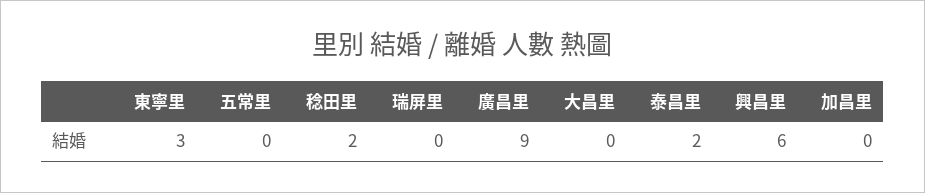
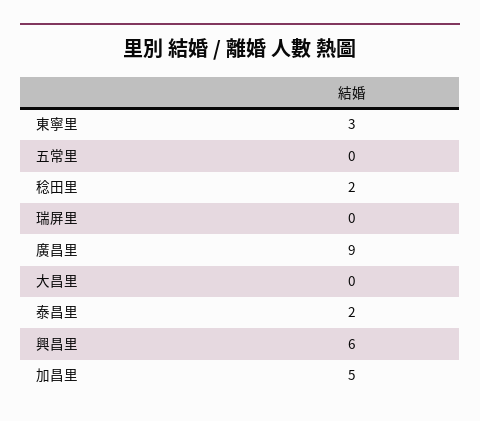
加昌里: 0 -> 5

